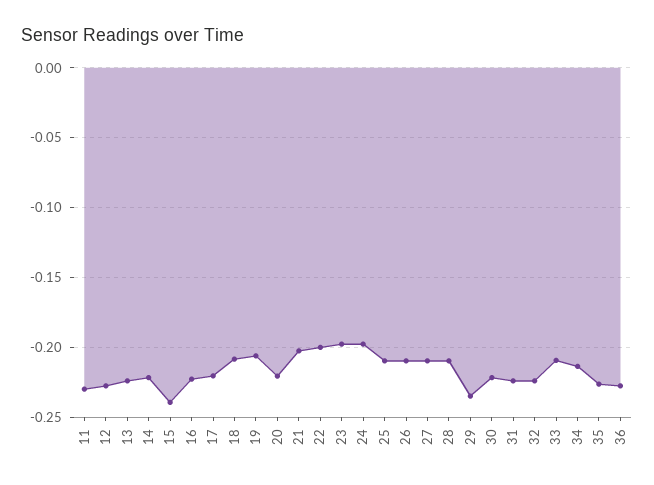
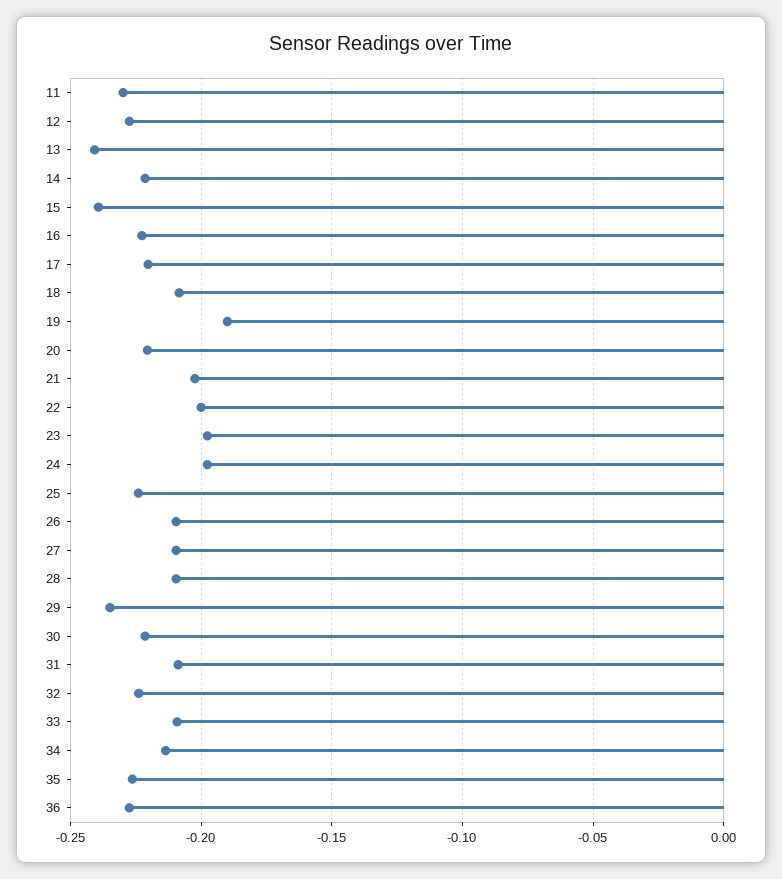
13: -0.225 -> -0.24
19: -0.205 -> -0.19
25: -0.21 -> -0.225
31: -0.225 -> -0.21

